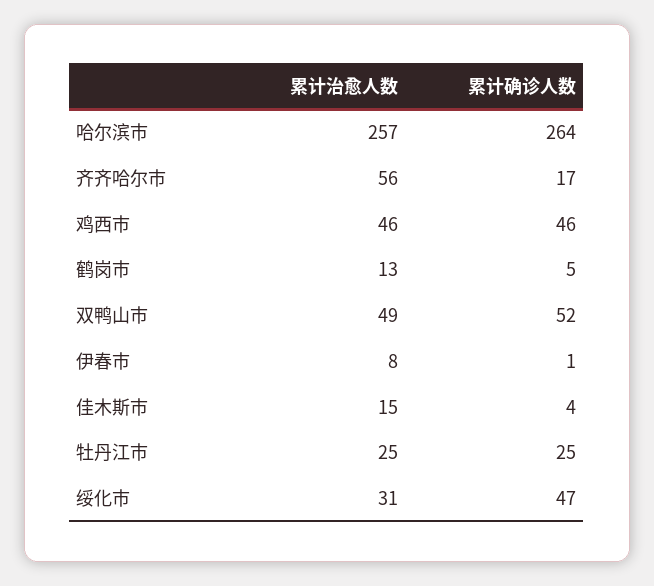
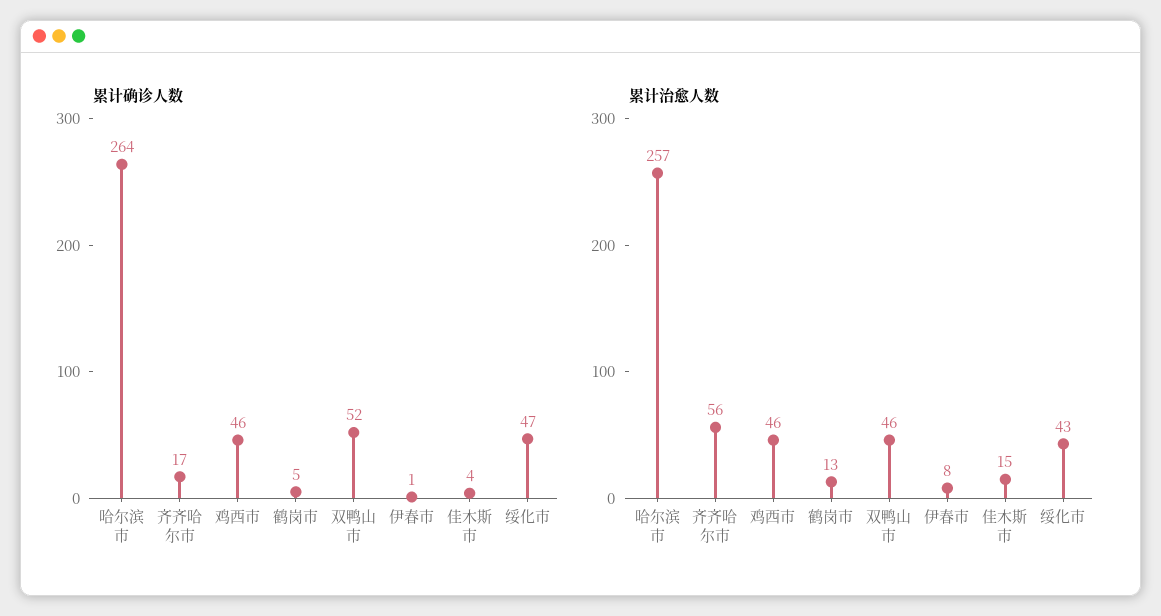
累计治愈人数, 双鸭山市: 49 -> 46
累计治愈人数, 牡丹江市: 25 -> none
累计确诊人数, 牡丹江市: 25 -> none
累计治愈人数, 绥化市: 31 -> 43

